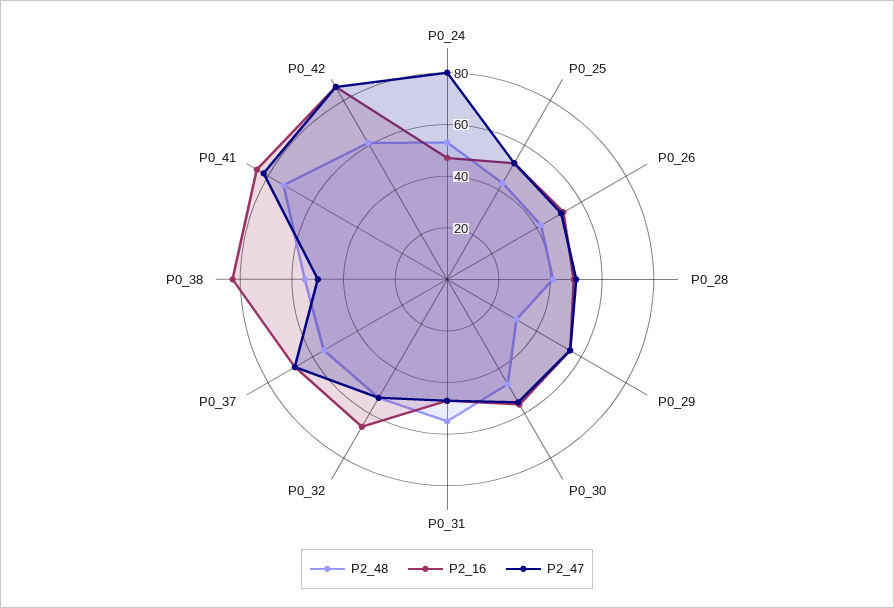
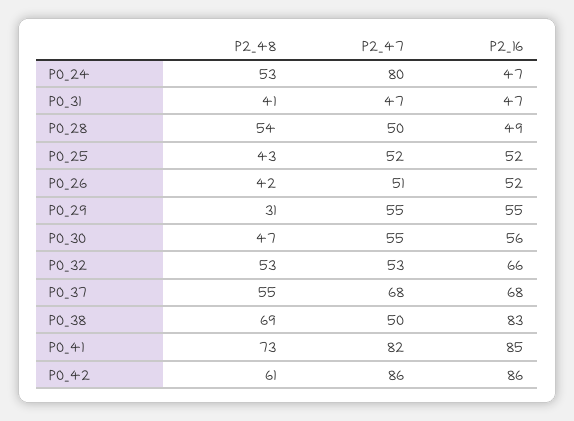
P2_48, P0_28: 40 -> 54
P2_48, P0_31: 55 -> 41
P2_48, P0_38: 55 -> 69

